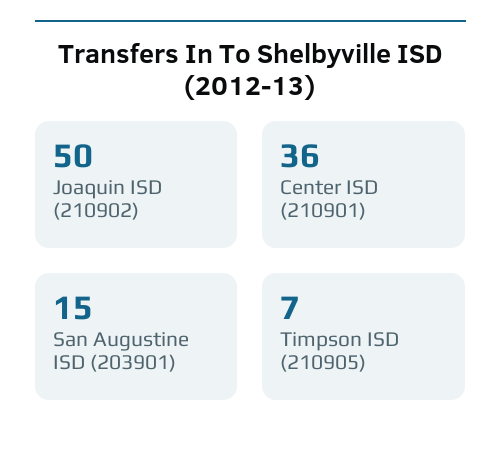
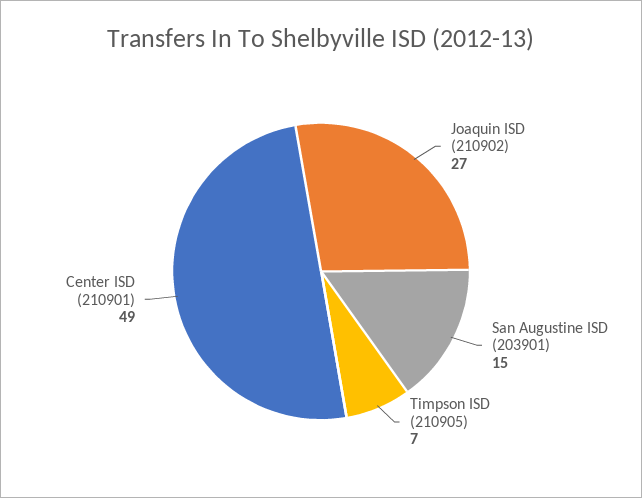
Joaquin ISD (210902): 50 -> 27
Center ISD (210901): 36 -> 49

